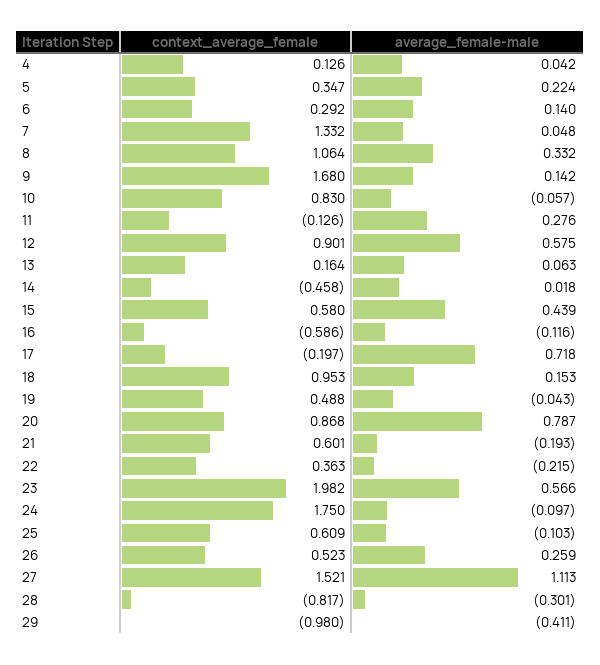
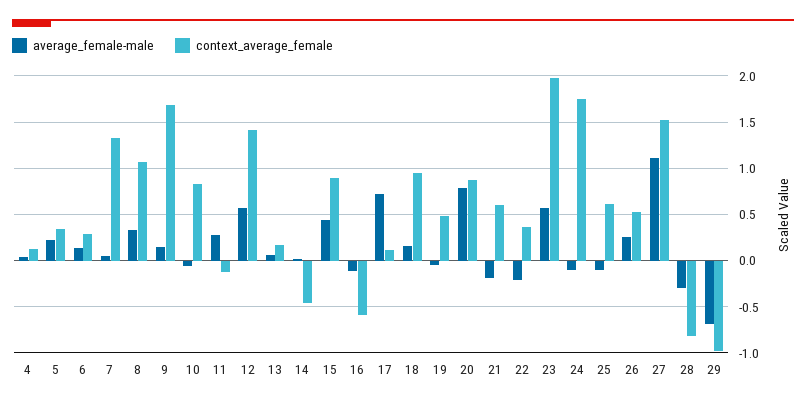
context_average_female, 12: 0.901 -> 1.4
context_average_female, 15: 0.58 -> 0.9
context_average_female, 17: -0.197 -> 0.1
average_female-male, 29: -0.411 -> -0.7

